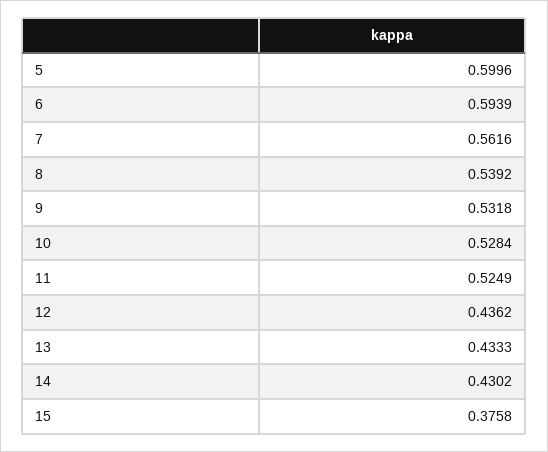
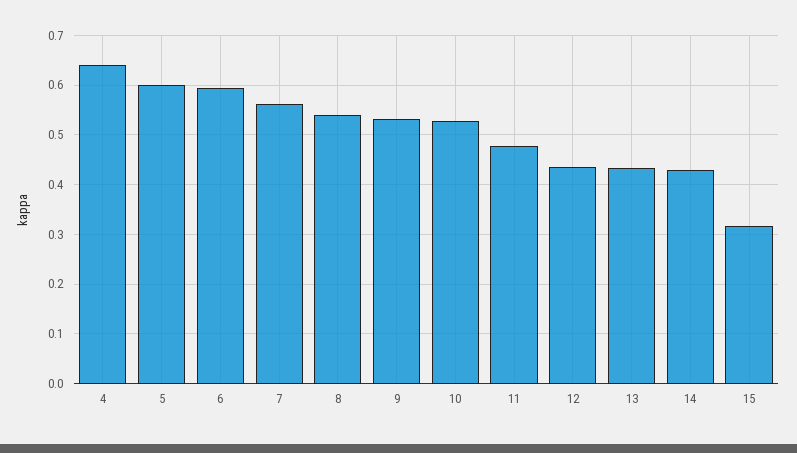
11: 0.5249 -> 0.48
15: 0.3758 -> 0.32
4: none -> 0.64

